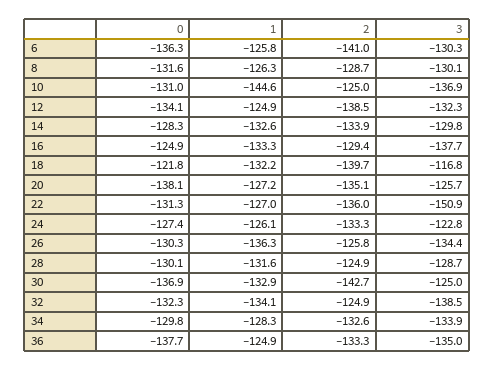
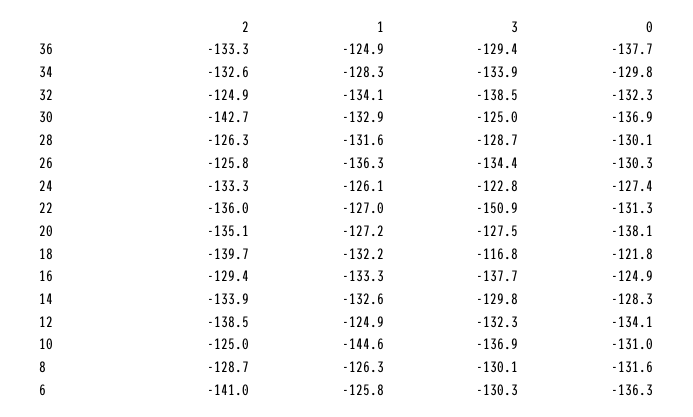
3, 20: -125.7 -> -127.5
2, 28: -124.9 -> -126.3
3, 36: -135 -> -129.4

